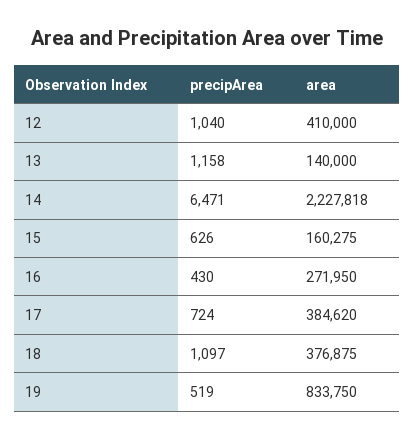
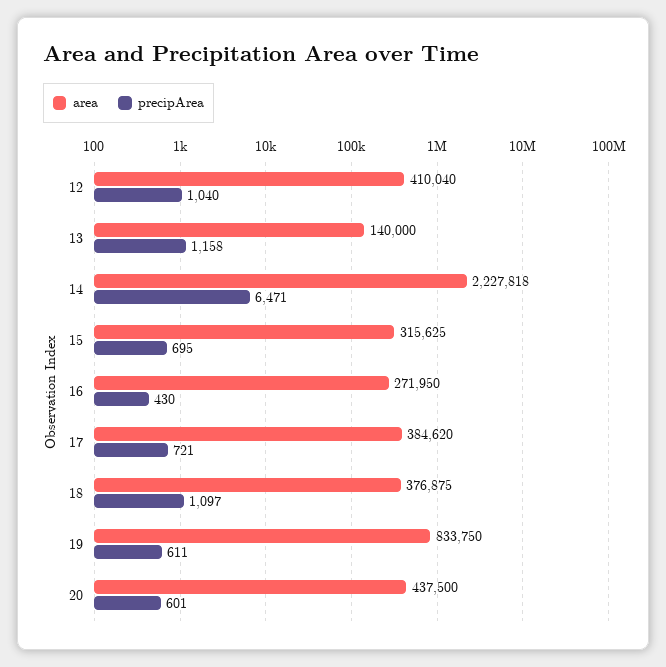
area, 12: 410000 -> 410040
precipArea, 15: 626 -> 695
area, 15: 160275 -> 315625
precipArea, 17: 724 -> 721
precipArea, 19: 519 -> 611
area, 20: none -> 437500
precipArea, 20: none -> 601

